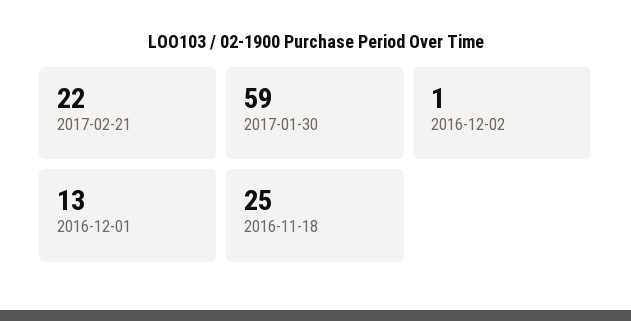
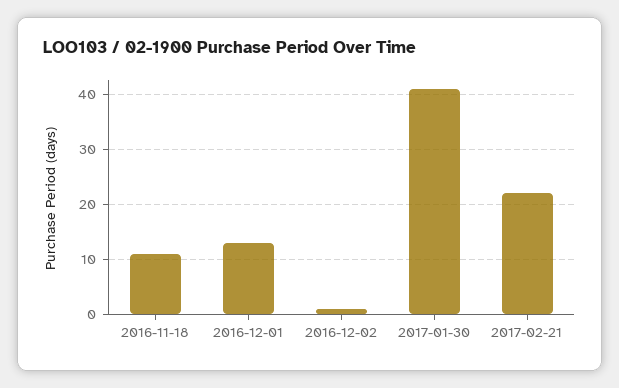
2017-01-30: 59 -> 40
2016-11-18: 25 -> 10

